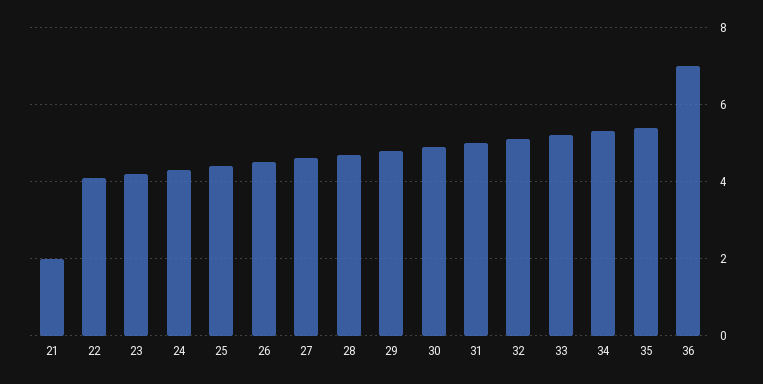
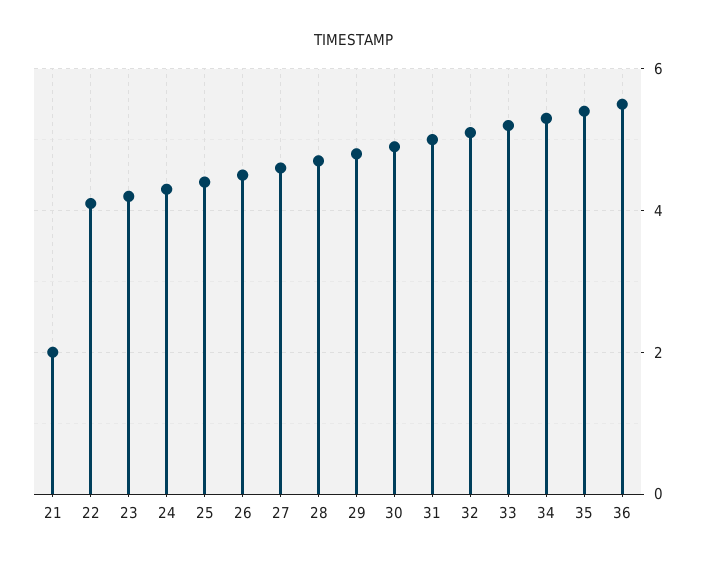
36: 7 -> 5.5

